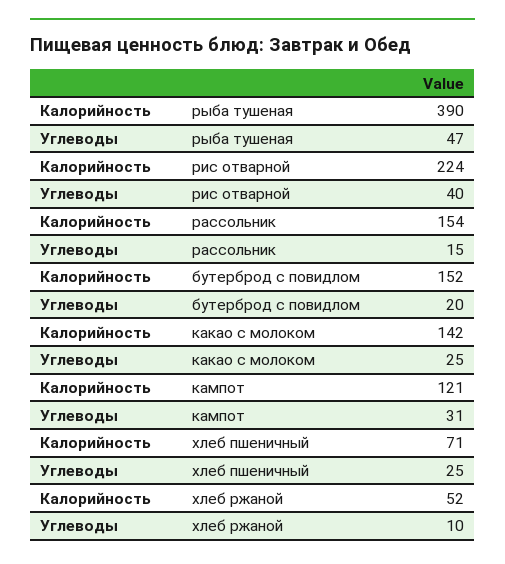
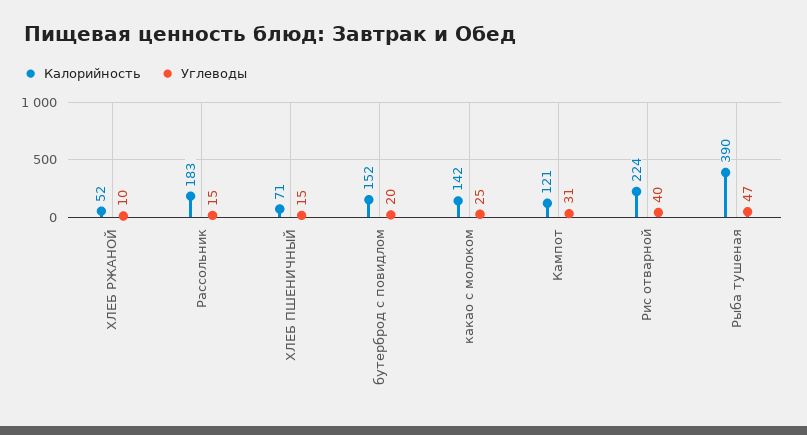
Калорийность, рассольник: 154 -> 183
Углеводы, хлеб пшеничный: 25 -> 15

